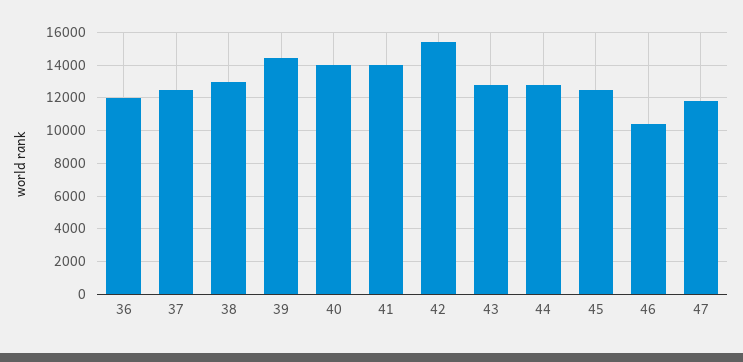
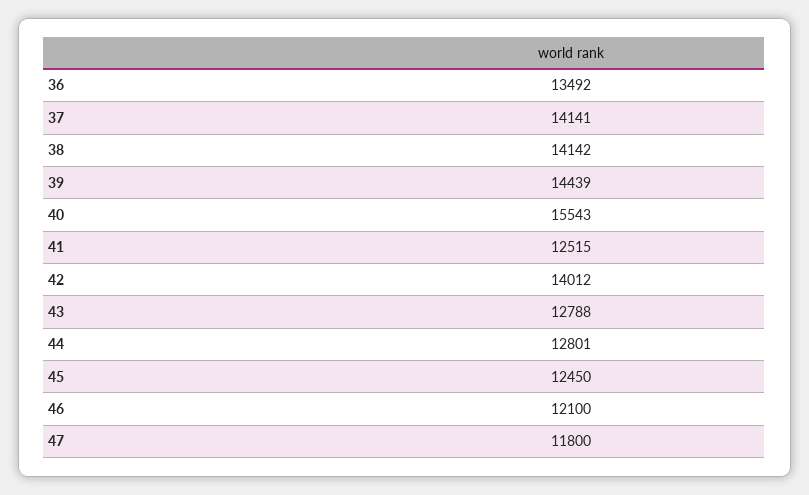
36: 12000 -> 13492
37: 12500 -> 14141
38: 13000 -> 14142
40: 14000 -> 15543
41: 14000 -> 12515
42: 15500 -> 14012
46: 10500 -> 12100

